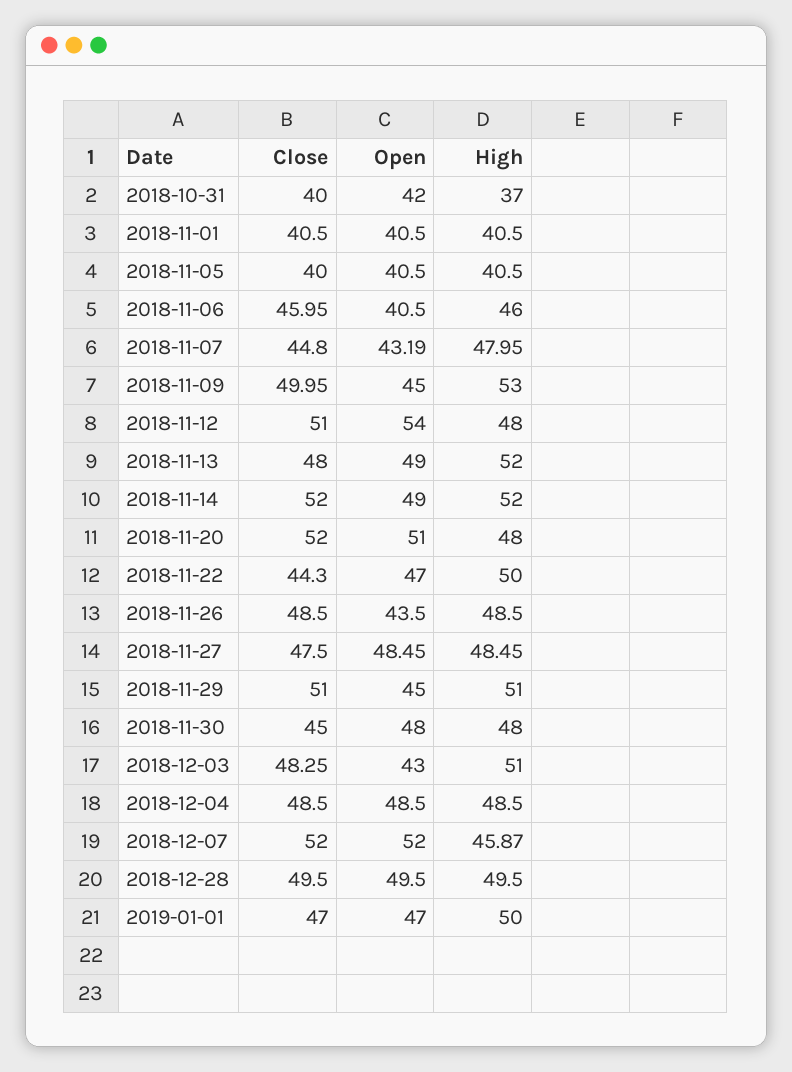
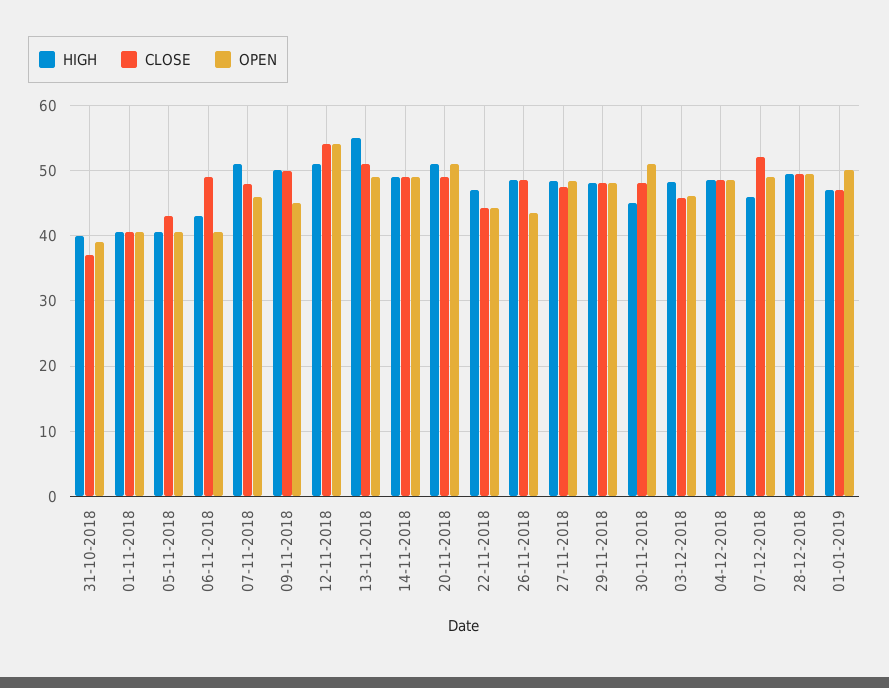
Close, 2018-10-31: 40 -> 37
Open, 2018-10-31: 42 -> 39
High, 2018-10-31: 37 -> 40
Close, 2018-11-05: 40 -> 43
Close, 2018-11-06: 45.95 -> 49
High, 2018-11-06: 46 -> 43
Close, 2018-11-07: 44.8 -> 48
Open, 2018-11-07: 43.19 -> 46
High, 2018-11-07: 47.95 -> 51
High, 2018-11-09: 53 -> 50
Close, 2018-11-12: 51 -> 54
High, 2018-11-12: 48 -> 51
Close, 2018-11-13: 48 -> 51
High, 2018-11-13: 52 -> 55
Close, 2018-11-14: 52 -> 49
High, 2018-11-14: 52 -> 49
Close, 2018-11-20: 52 -> 49
High, 2018-11-20: 48 -> 51
Open, 2018-11-22: 47 -> 44
High, 2018-11-22: 50 -> 47
Close, 2018-11-29: 51 -> 48
Open, 2018-11-29: 45 -> 48
High, 2018-11-29: 51 -> 48
Close, 2018-11-30: 45 -> 48
Open, 2018-11-30: 48 -> 51
High, 2018-11-30: 48 -> 45
Close, 2018-12-03: 48.25 -> 46
Open, 2018-12-03: 43 -> 46
High, 2018-12-03: 51 -> 48
Open, 2018-12-07: 52 -> 49
Open, 2019-01-01: 47 -> 50
High, 2019-01-01: 50 -> 47

